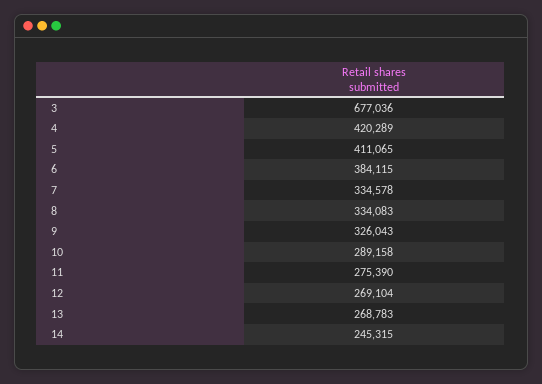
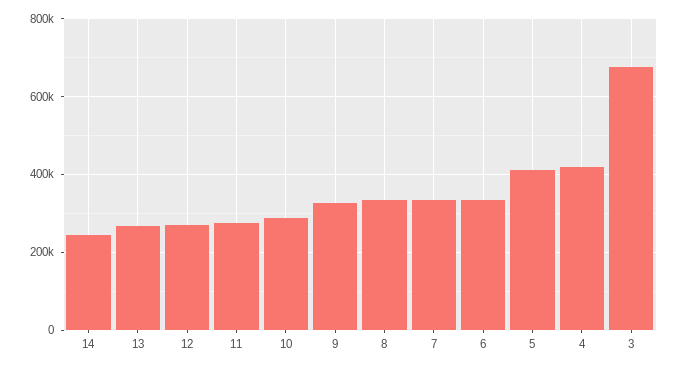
6: 384115 -> 340000

